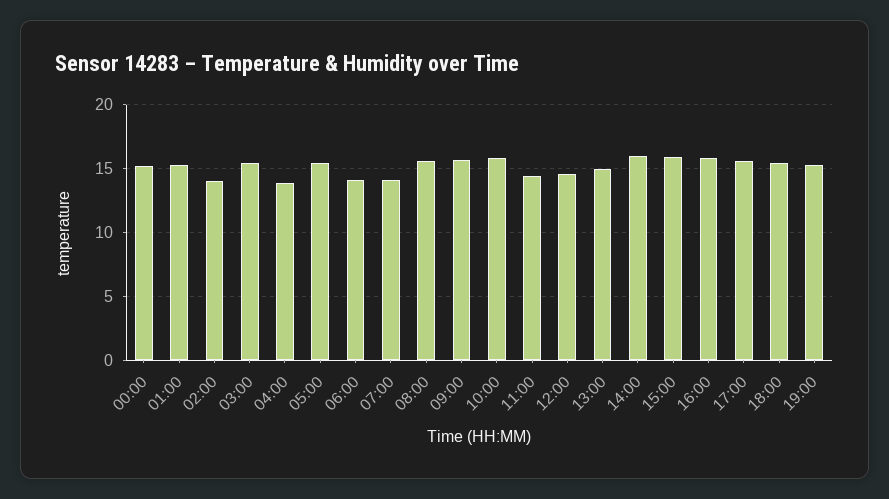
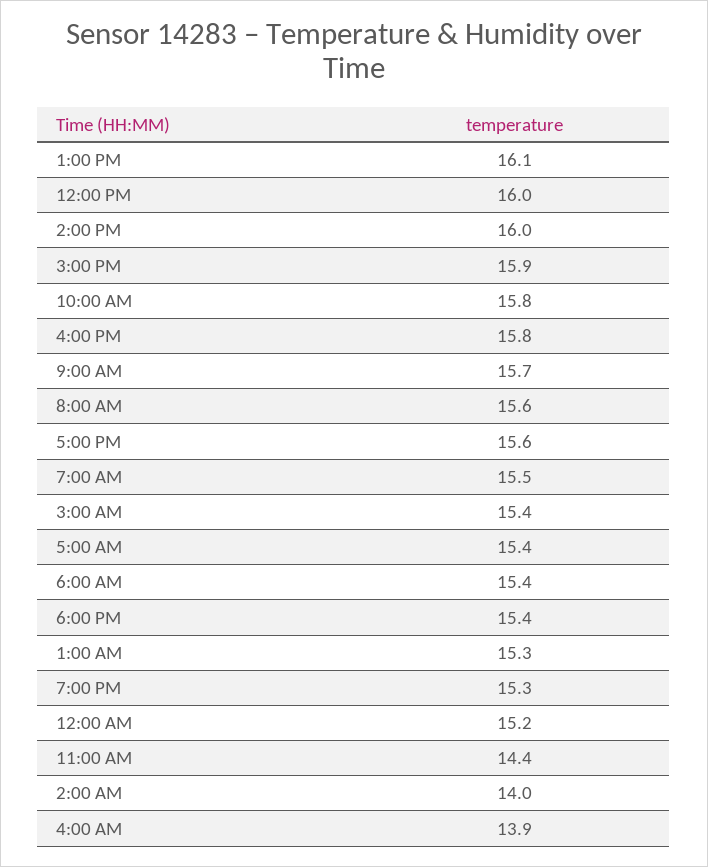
06:00: 14 -> 15.4
07:00: 14 -> 15.5
12:00: 14.5 -> 16
13:00: 15 -> 16.1

